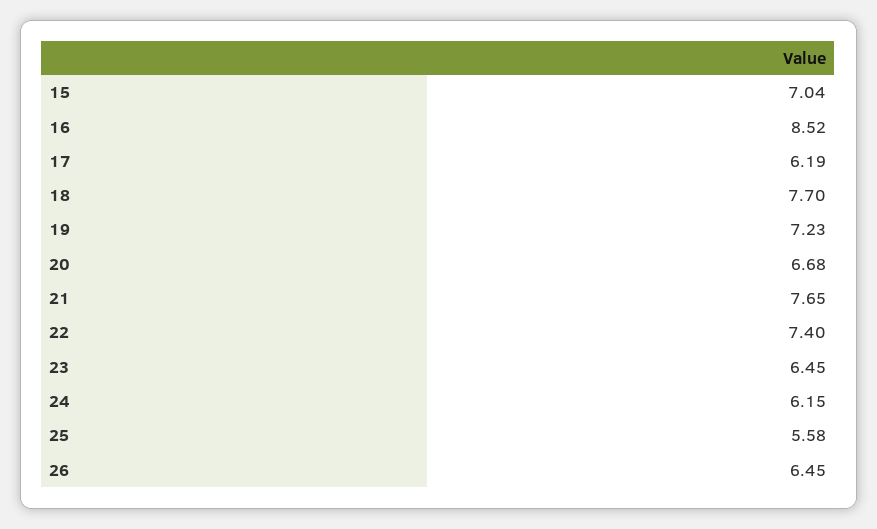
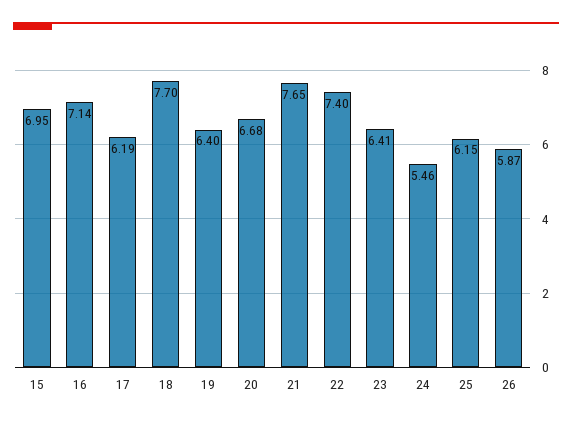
15: 7.04 -> 6.95
16: 8.52 -> 7.14
19: 7.23 -> 6.4
23: 6.45 -> 6.41
24: 6.15 -> 5.46
25: 5.58 -> 6.15
26: 6.45 -> 5.87

